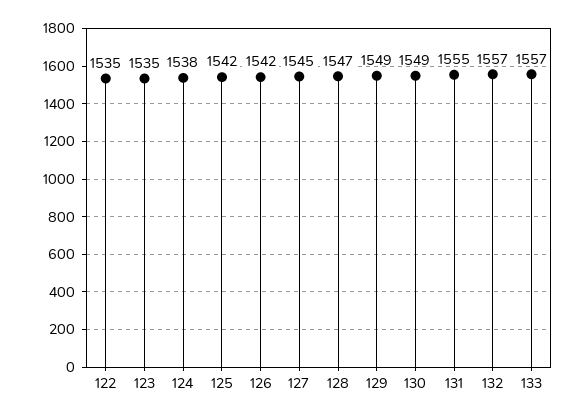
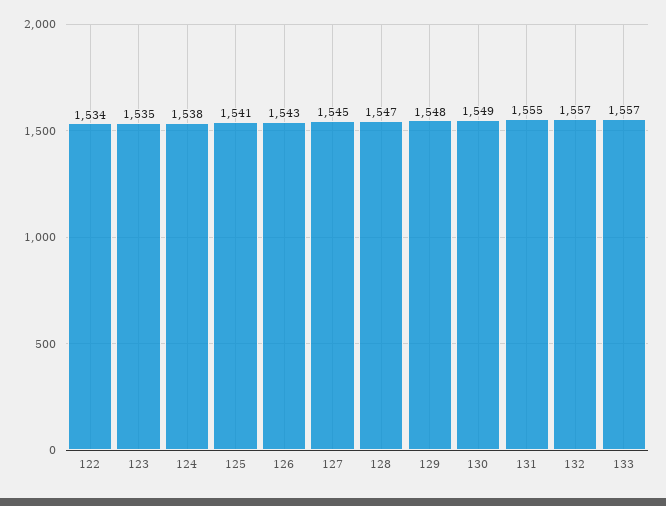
122: 1535 -> 1534
125: 1542 -> 1541
126: 1542 -> 1543
129: 1549 -> 1548

